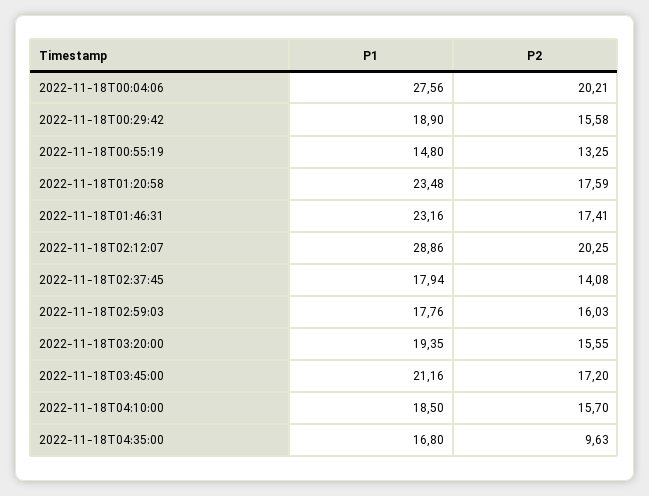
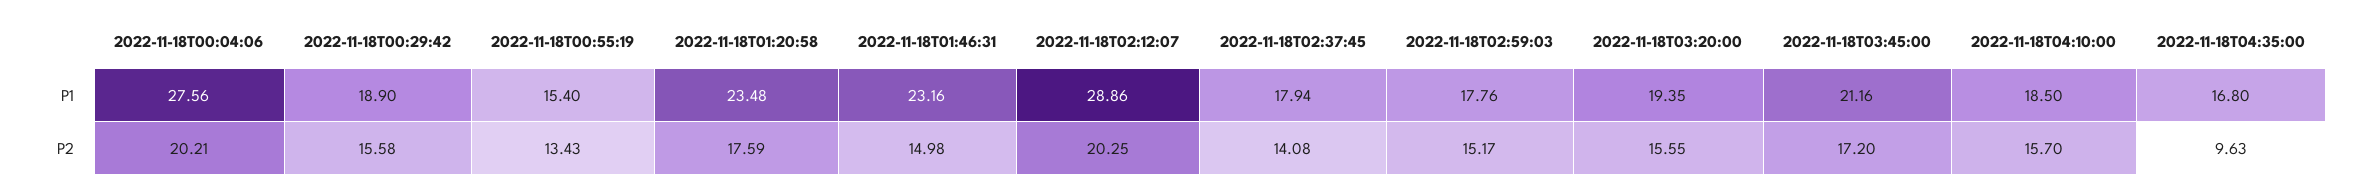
P1, 2022-11-18T00:55:19: 14.8 -> 15.4
P2, 2022-11-18T00:55:19: 13.25 -> 13.43
P2, 2022-11-18T01:46:31: 17.41 -> 14.98
P2, 2022-11-18T02:59:03: 16.03 -> 15.17

